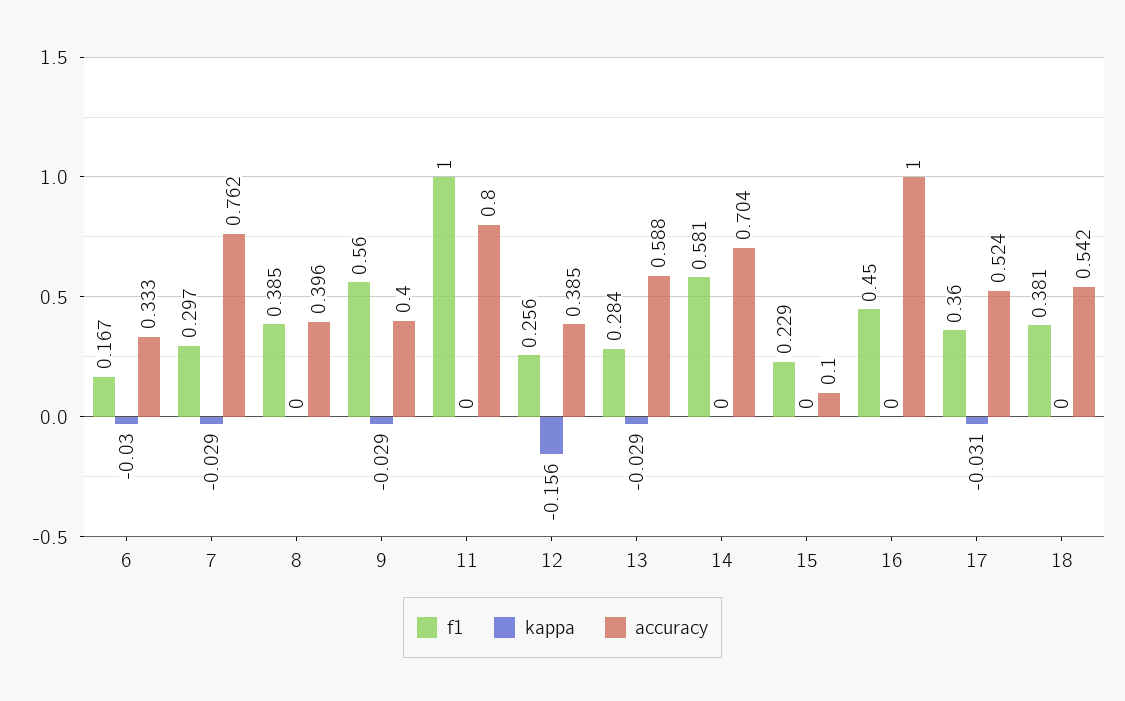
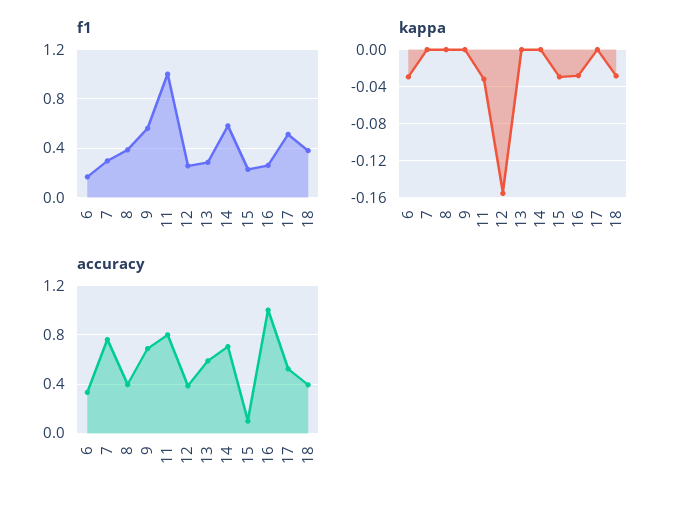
kappa, 7: -0.029 -> 0
kappa, 9: -0.029 -> 0
accuracy, 9: 0.4 -> 0.7
kappa, 11: 0 -> -0.03
kappa, 13: -0.029 -> 0
kappa, 15: 0 -> -0.03
f1, 16: 0.45 -> 0.25
kappa, 16: 0 -> -0.03
f1, 17: 0.36 -> 0.5
kappa, 17: -0.031 -> 0
kappa, 18: 0 -> -0.03
accuracy, 18: 0.542 -> 0.4

